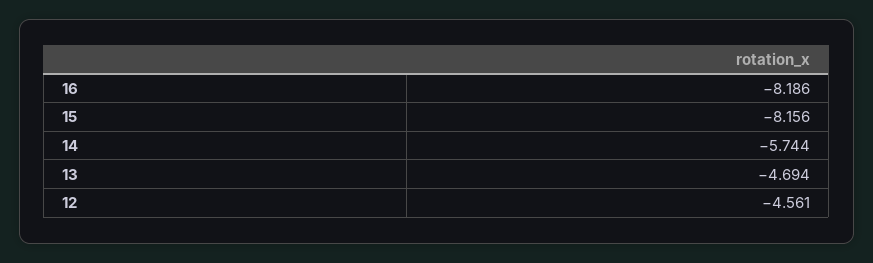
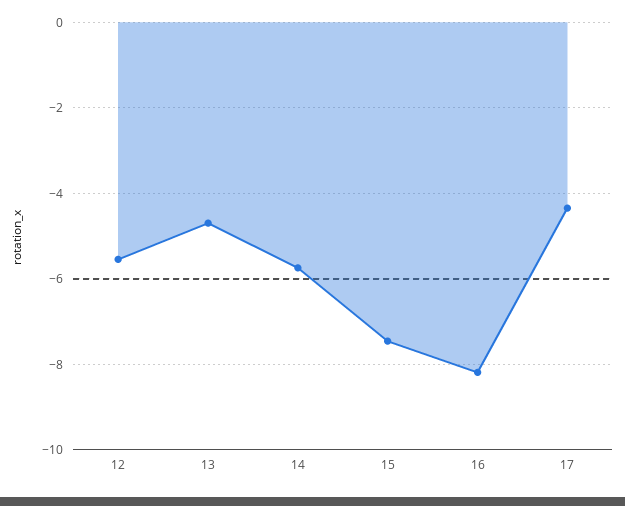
15: -8.156 -> -7.4
12: -4.561 -> -5.6
17: none -> -4.4

